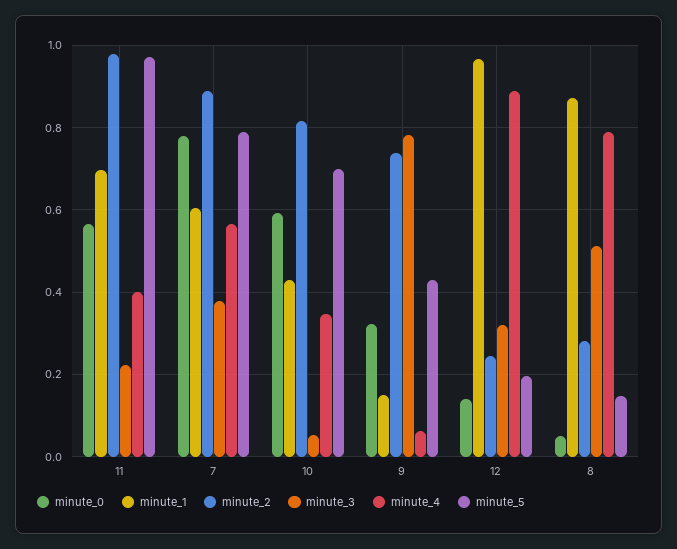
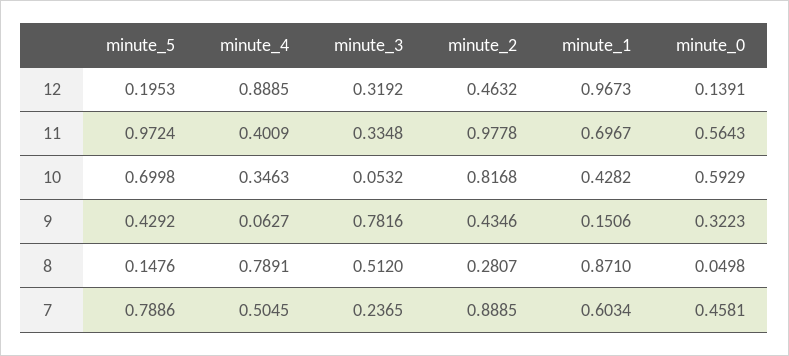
minute_3, 11: 0.22 -> 0.3348
minute_0, 7: 0.78 -> 0.4581
minute_3, 7: 0.38 -> 0.2365
minute_4, 7: 0.56 -> 0.5045
minute_2, 9: 0.74 -> 0.4346
minute_2, 12: 0.24 -> 0.4632

